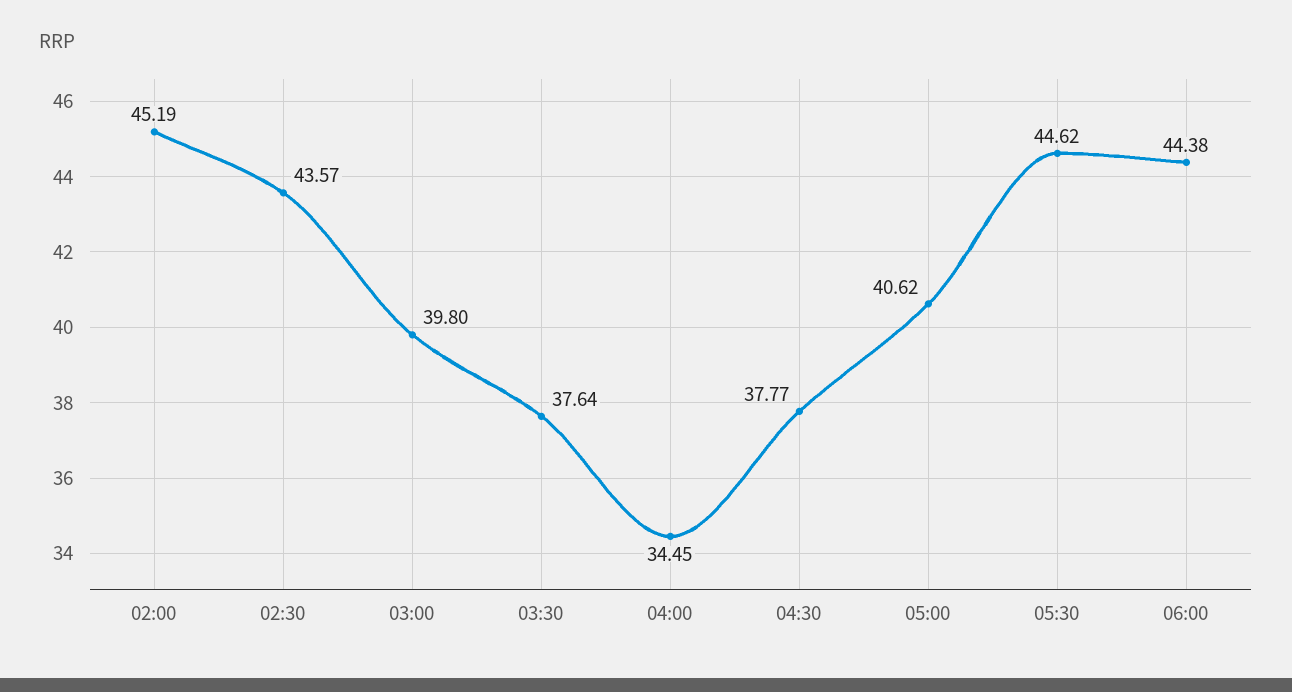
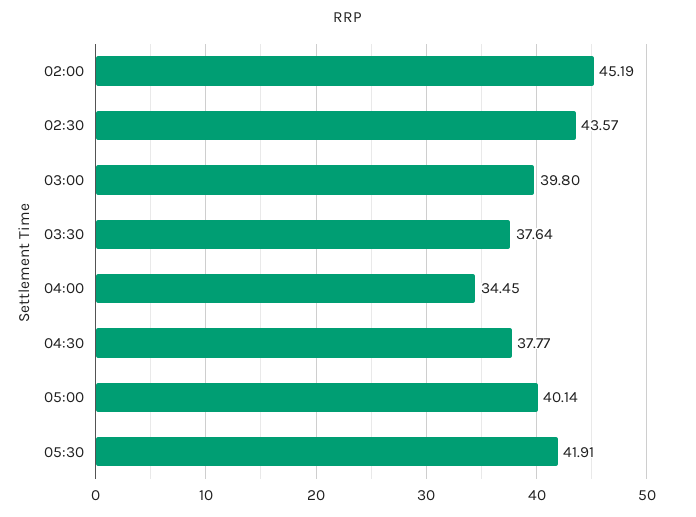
05:00: 40.62 -> 40.14
05:30: 44.62 -> 41.91
06:00: 44.38 -> none

